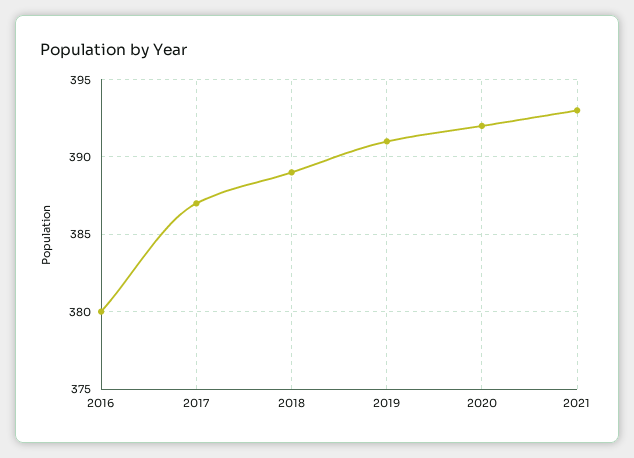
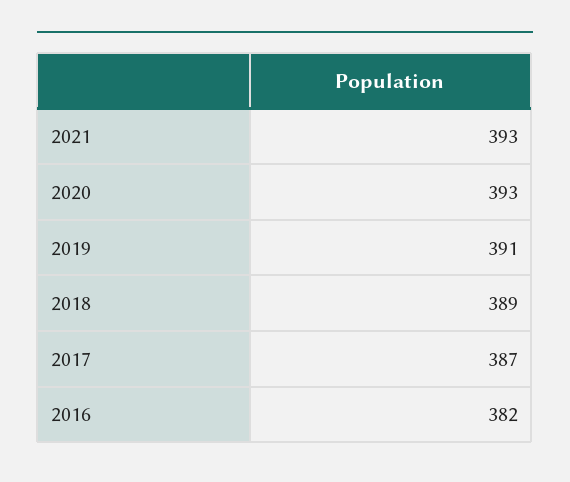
2016: 380 -> 382
2020: 392 -> 393

